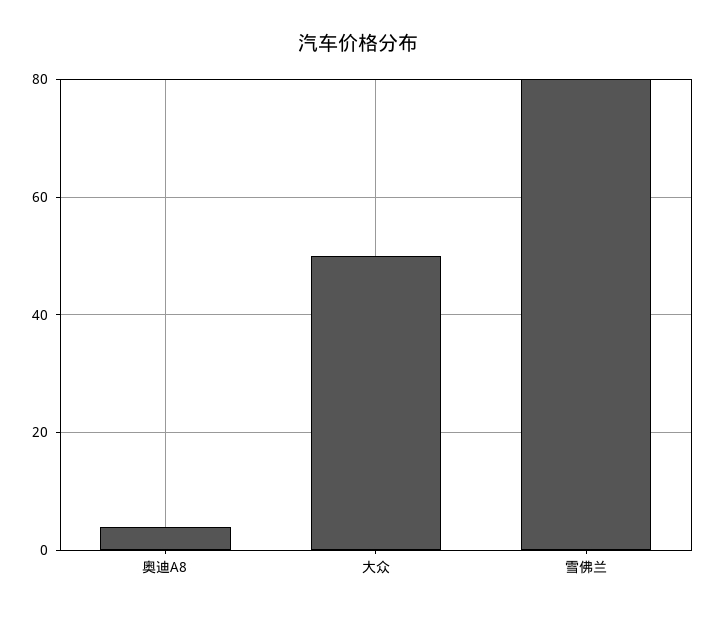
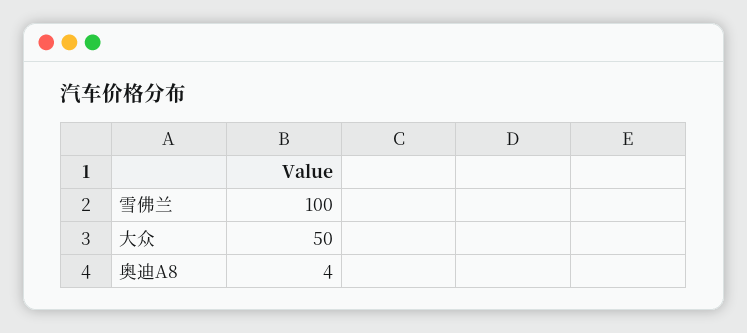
雪佛兰: 80 -> 100

